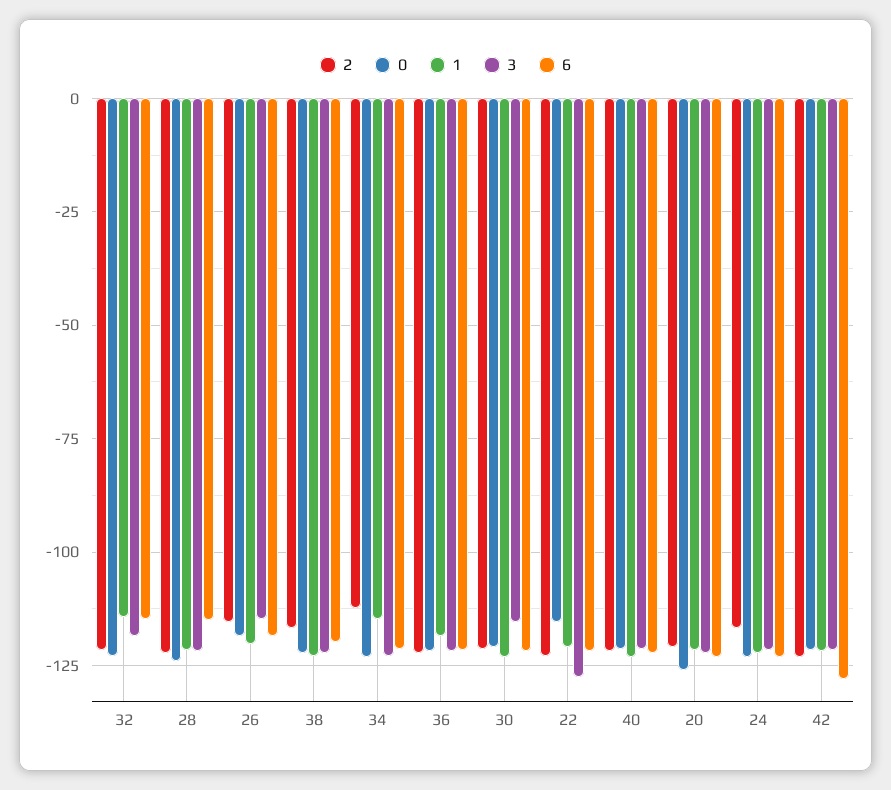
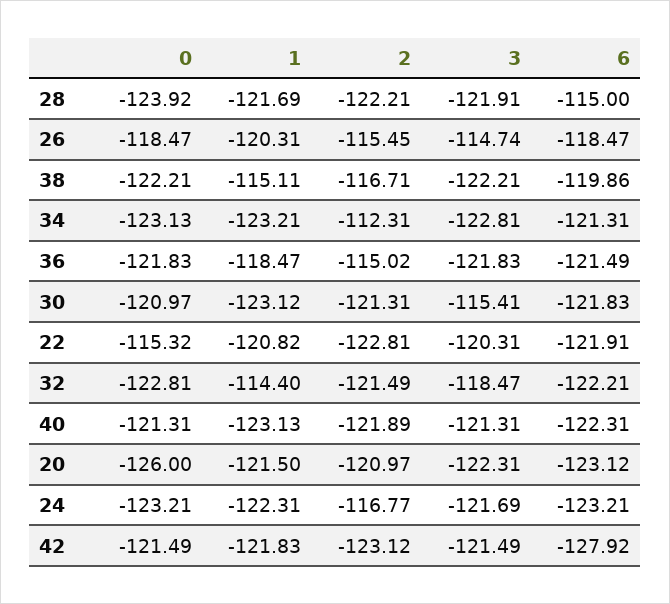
6, 32: -115 -> -122.21
1, 38: -122.5 -> -115.11
1, 34: -115 -> -123.21
2, 36: -122.5 -> -115.02
3, 22: -127.5 -> -120.31

